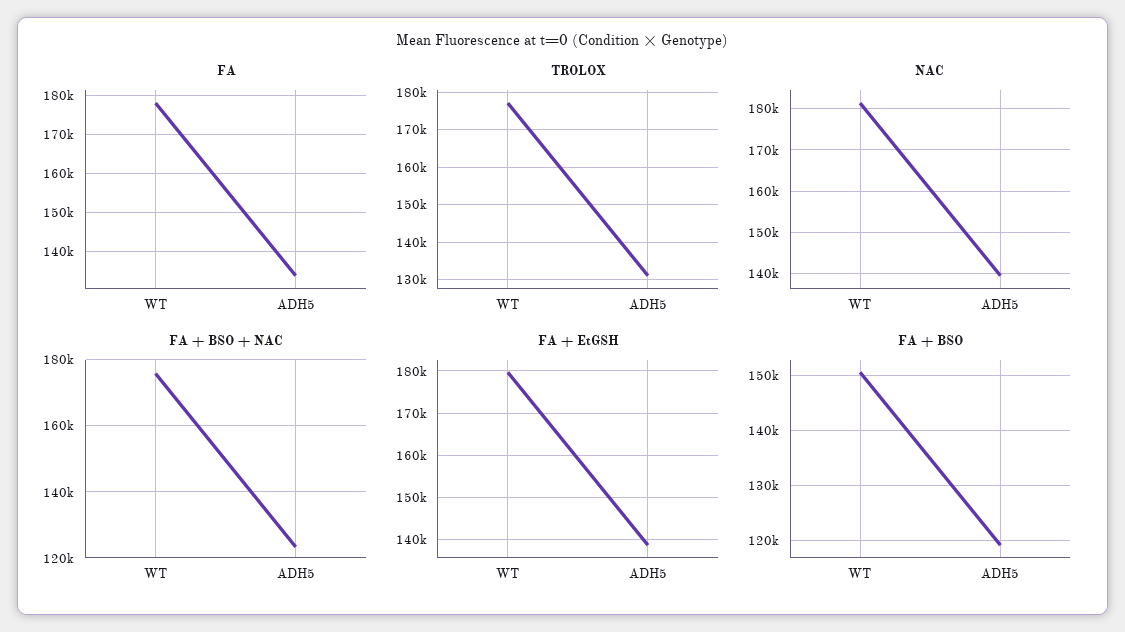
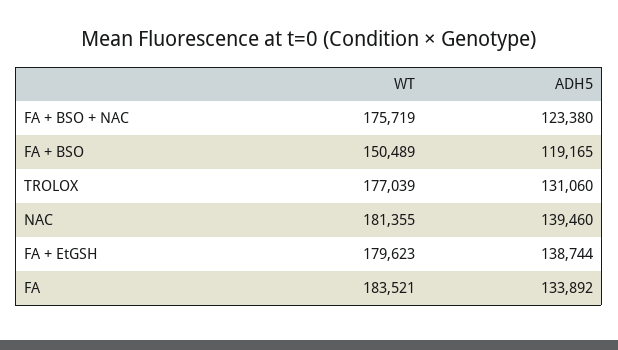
FA, WT: 178000 -> 183521

